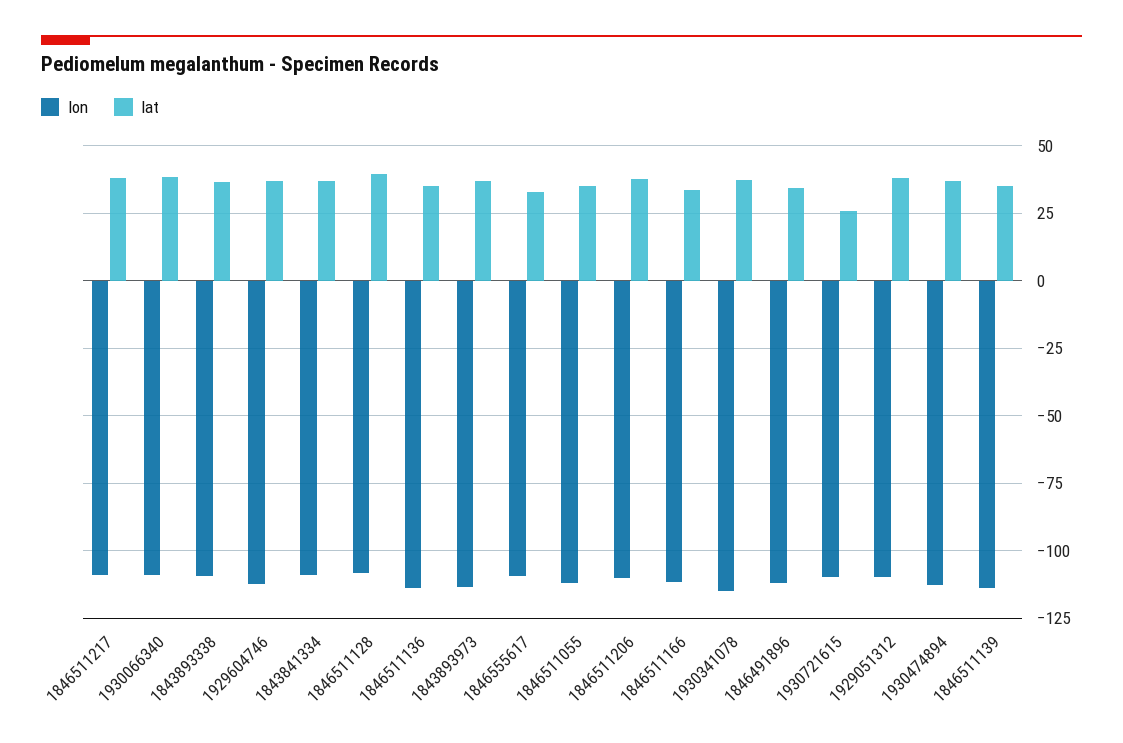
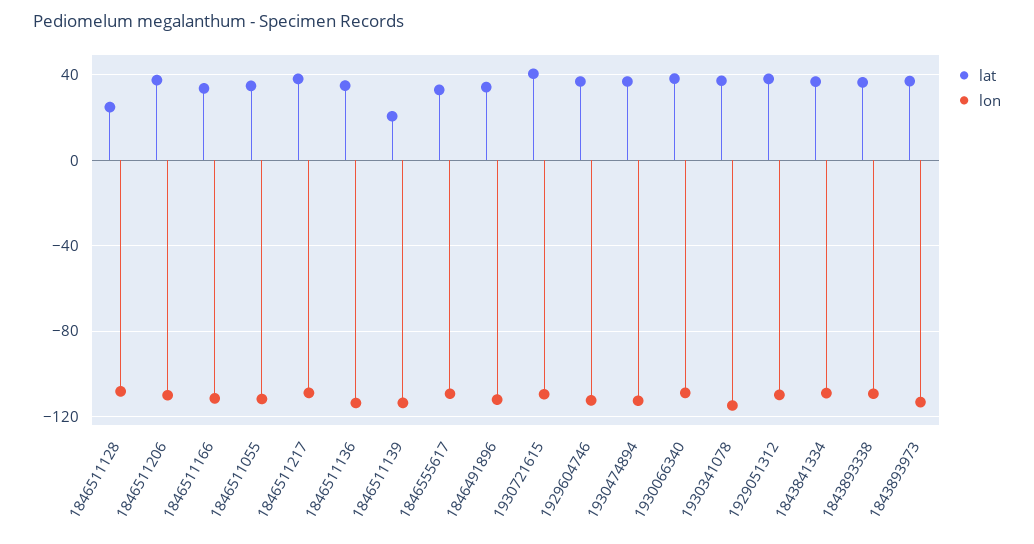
lat, 1846511128: 40 -> 25
lat, 1930721615: 25 -> 40
lat, 1846511139: 35 -> 20

